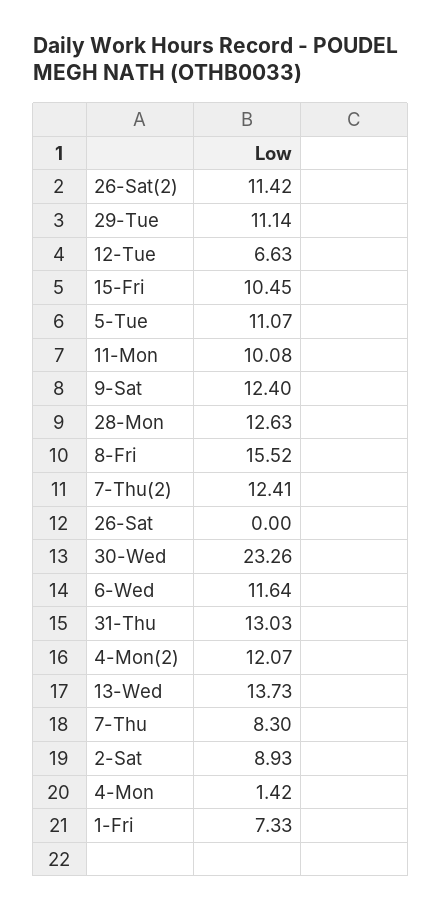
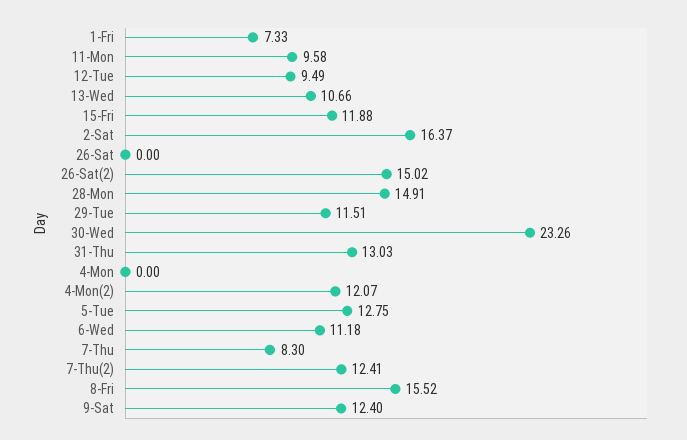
26-Sat(2): 11.42 -> 15.02
29-Tue: 11.14 -> 11.51
12-Tue: 6.63 -> 9.49
15-Fri: 10.45 -> 11.88
5-Tue: 11.07 -> 12.75
11-Mon: 10.08 -> 9.58
28-Mon: 12.63 -> 14.91
6-Wed: 11.64 -> 11.18
13-Wed: 13.73 -> 10.66
2-Sat: 8.93 -> 16.37
4-Mon: 1.42 -> 0

